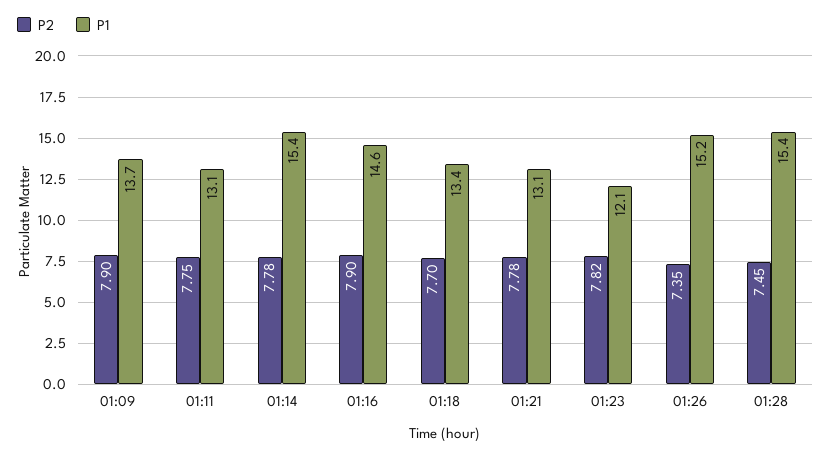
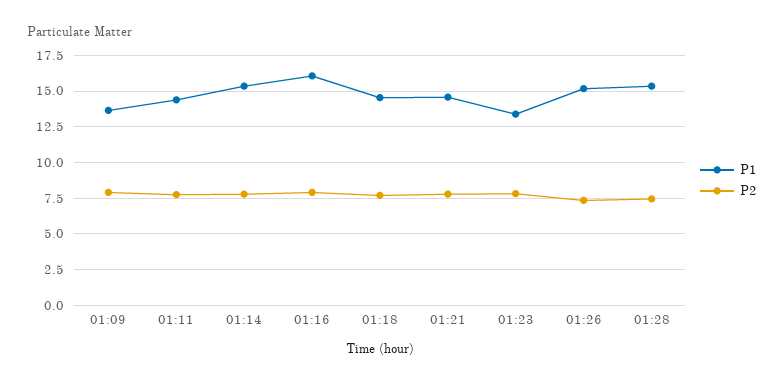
P1, 01:11: 13.1 -> 14.5
P1, 01:16: 14.6 -> 16
P1, 01:18: 13.4 -> 14.5
P1, 01:21: 13.1 -> 14.5
P1, 01:23: 12.1 -> 13.5

